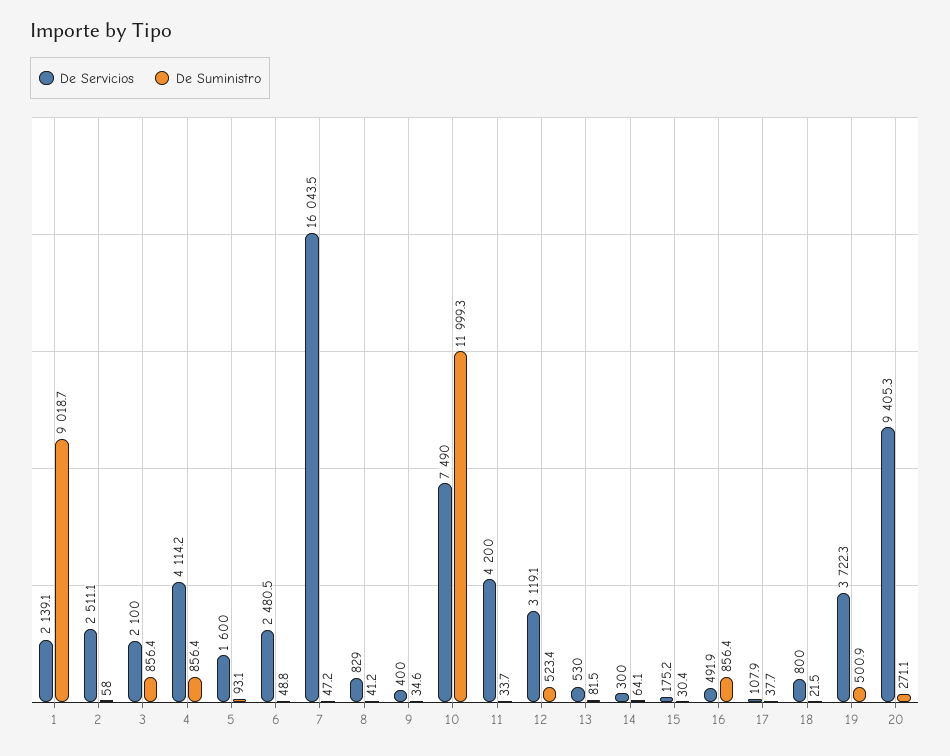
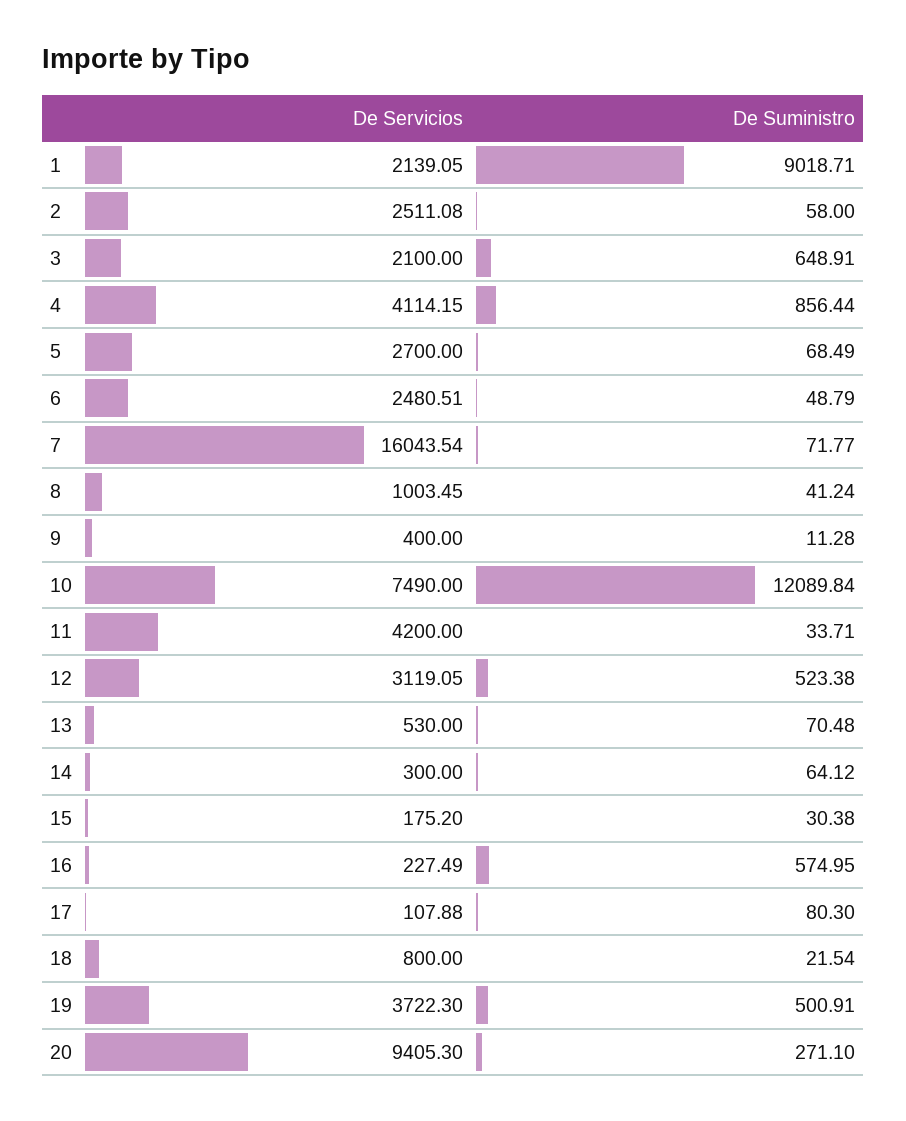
De Suministro, 3: 856.4 -> 648.91
De Servicios, 5: 1600 -> 2700
De Suministro, 5: 93.1 -> 68.49
De Suministro, 7: 47.2 -> 71.77
De Servicios, 8: 829 -> 1003.45
De Suministro, 9: 34.6 -> 11.28
De Suministro, 10: 11999.3 -> 12089.84
De Suministro, 13: 81.5 -> 70.48
De Servicios, 16: 491.9 -> 227.49
De Suministro, 16: 856.4 -> 574.95
De Suministro, 17: 37.7 -> 80.3

